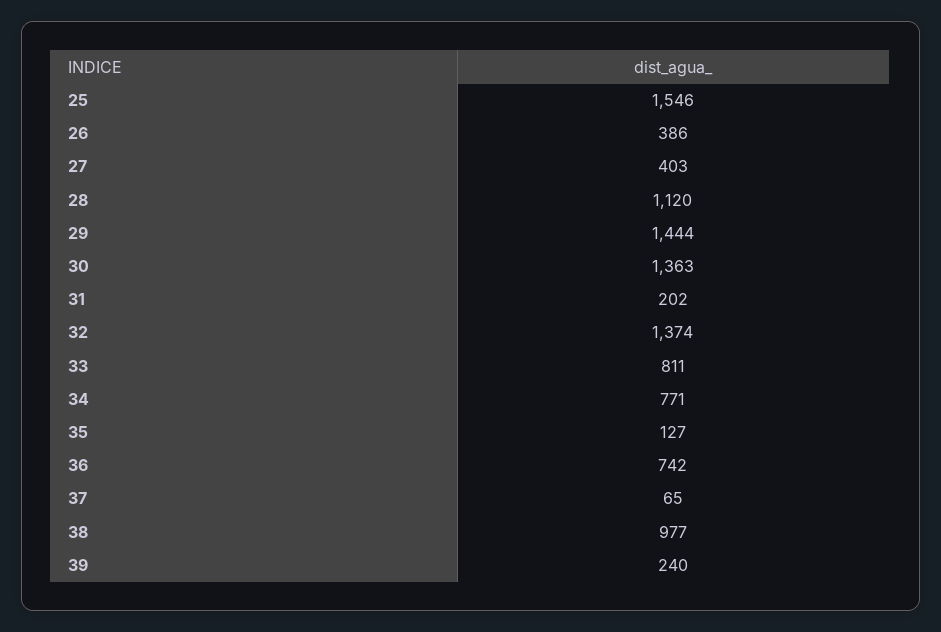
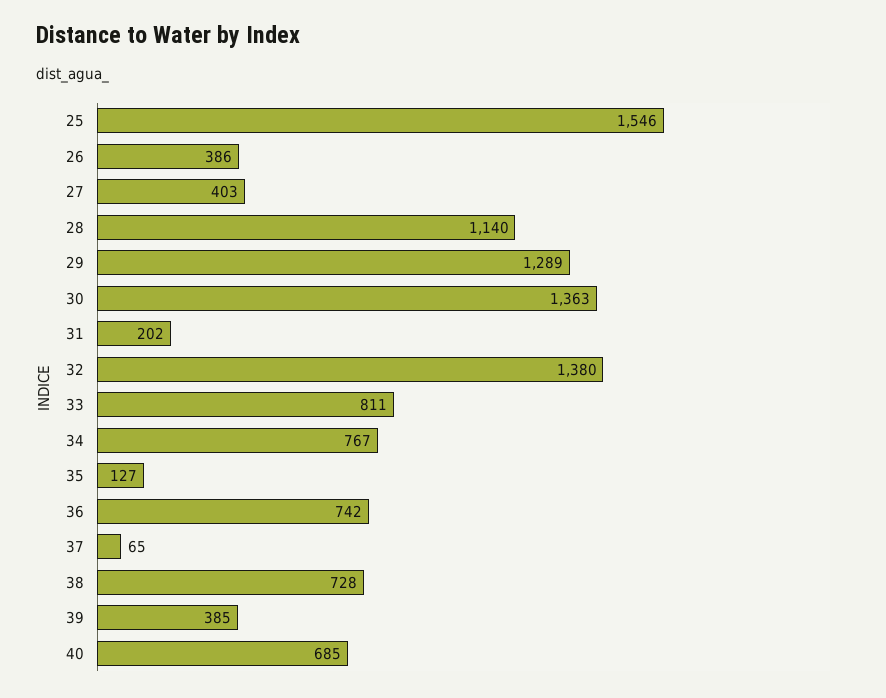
28: 1120 -> 1140
29: 1444 -> 1289
32: 1374 -> 1380
34: 771 -> 767
38: 977 -> 728
39: 240 -> 385
40: none -> 685

